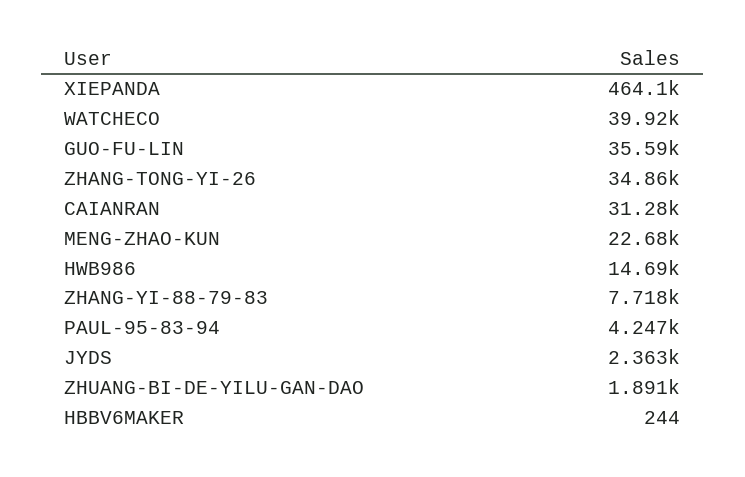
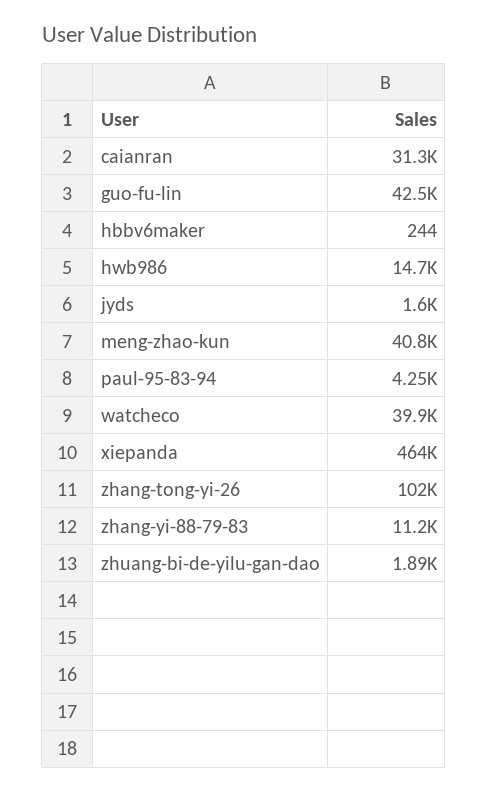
GUO-FU-LIN: 35590 -> 42500
ZHANG-TONG-YI-26: 34860 -> 102000
MENG-ZHAO-KUN: 22680 -> 40800
ZHANG-YI-88-79-83: 7718 -> 11200
JYDS: 2363 -> 1600

